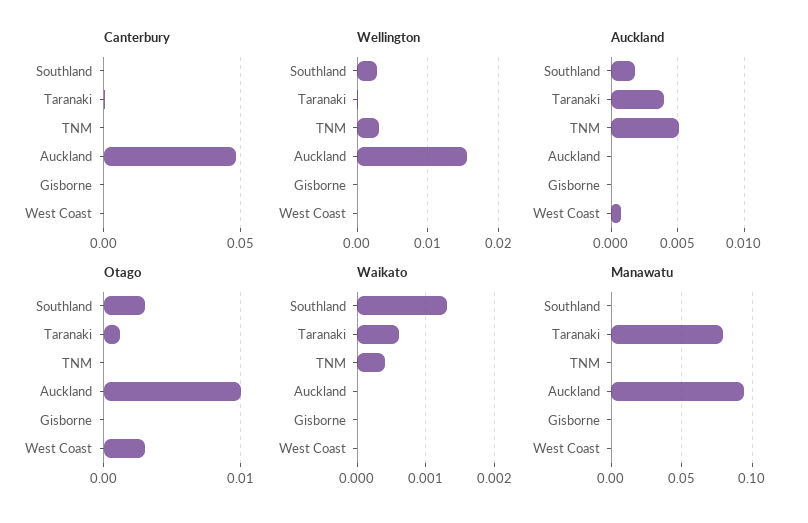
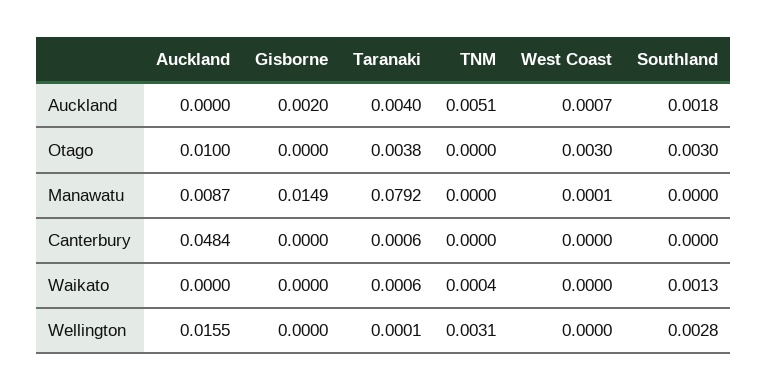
Auckland, Gisborne: 0 -> 0.002
Otago, Taranaki: 0.001 -> 0.0038
Manawatu, Auckland: 0.095 -> 0.0087
Manawatu, Gisborne: 0 -> 0.0149

